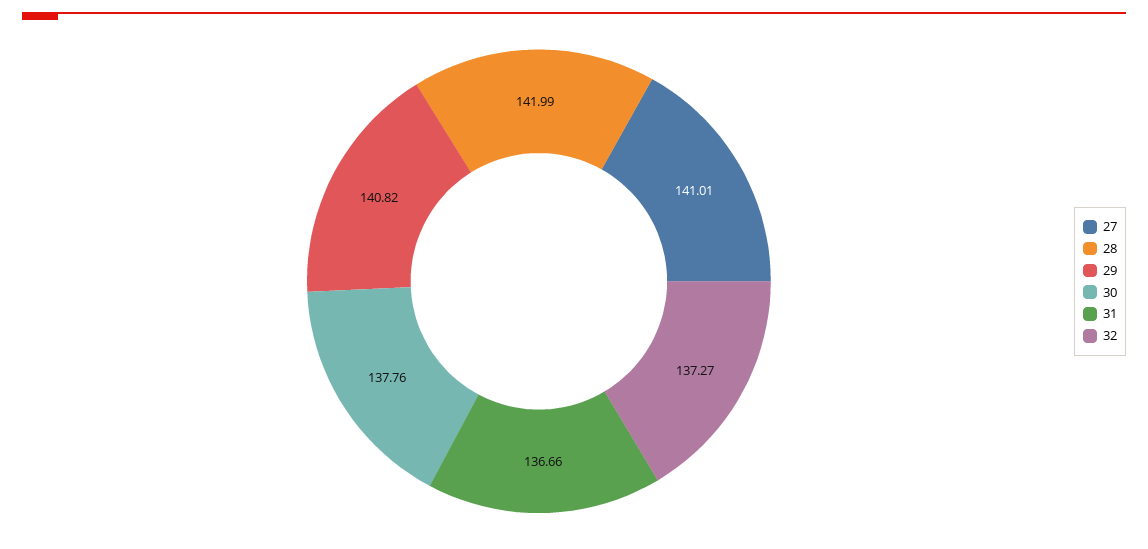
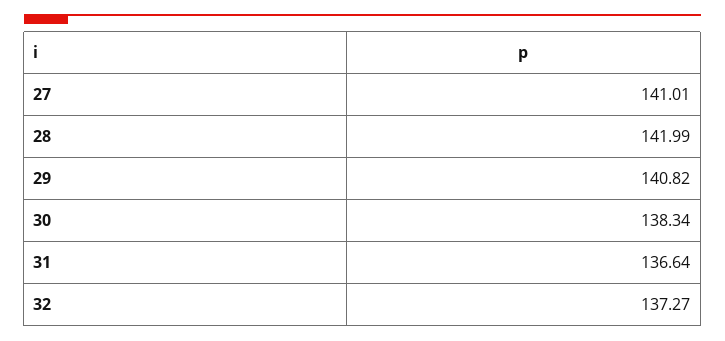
30: 137.76 -> 138.34
31: 136.66 -> 136.64

